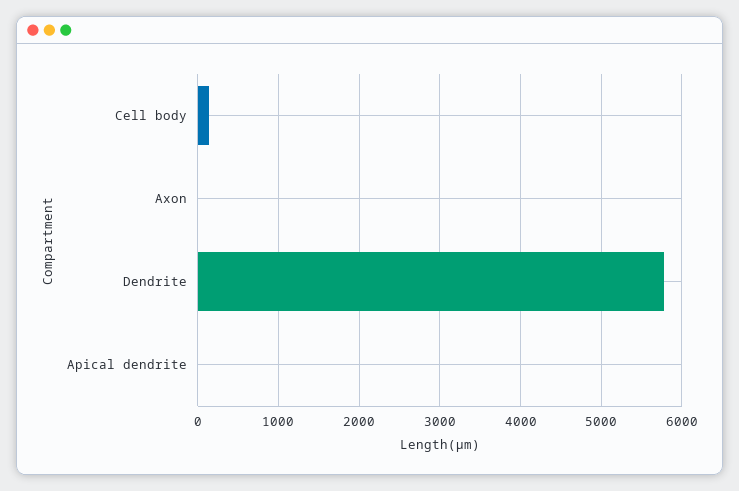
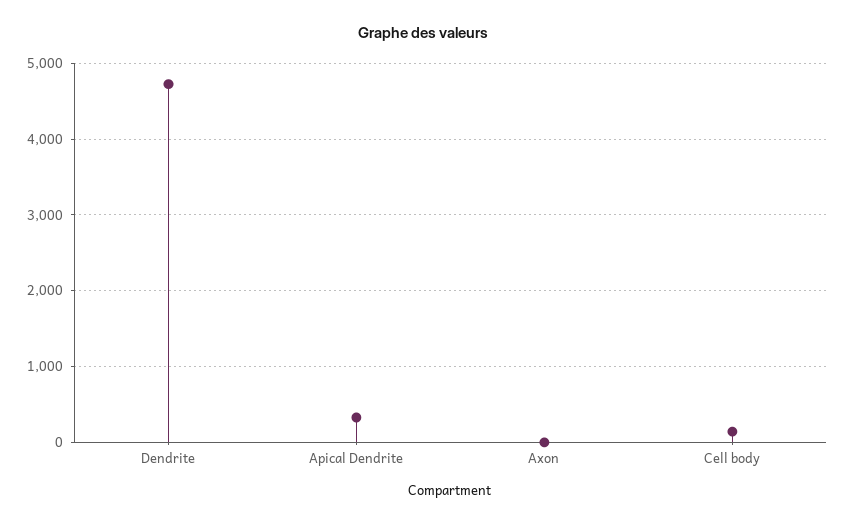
Dendrite: 5800 -> 4700
Apical dendrite: 0 -> 300

